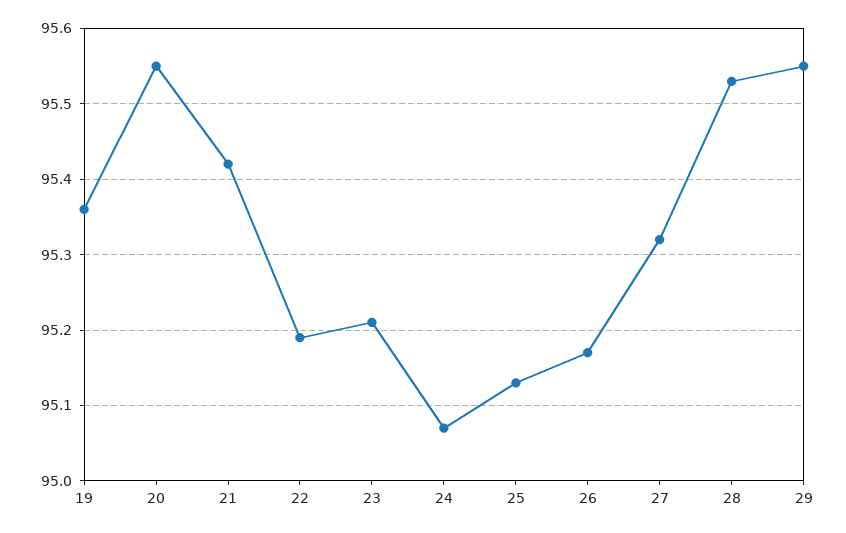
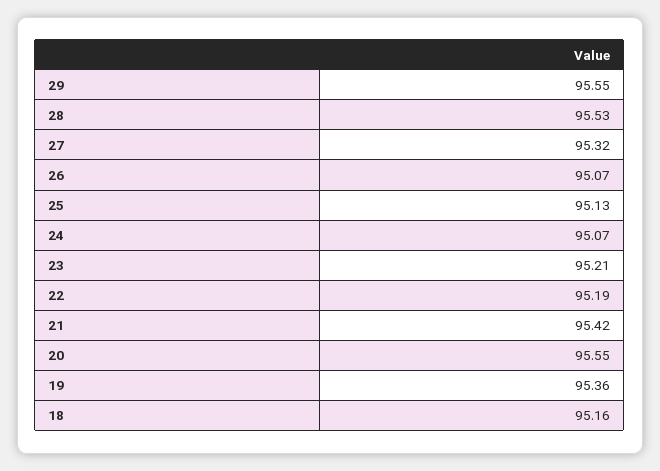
26: 95.17 -> 95.07
18: none -> 95.16

